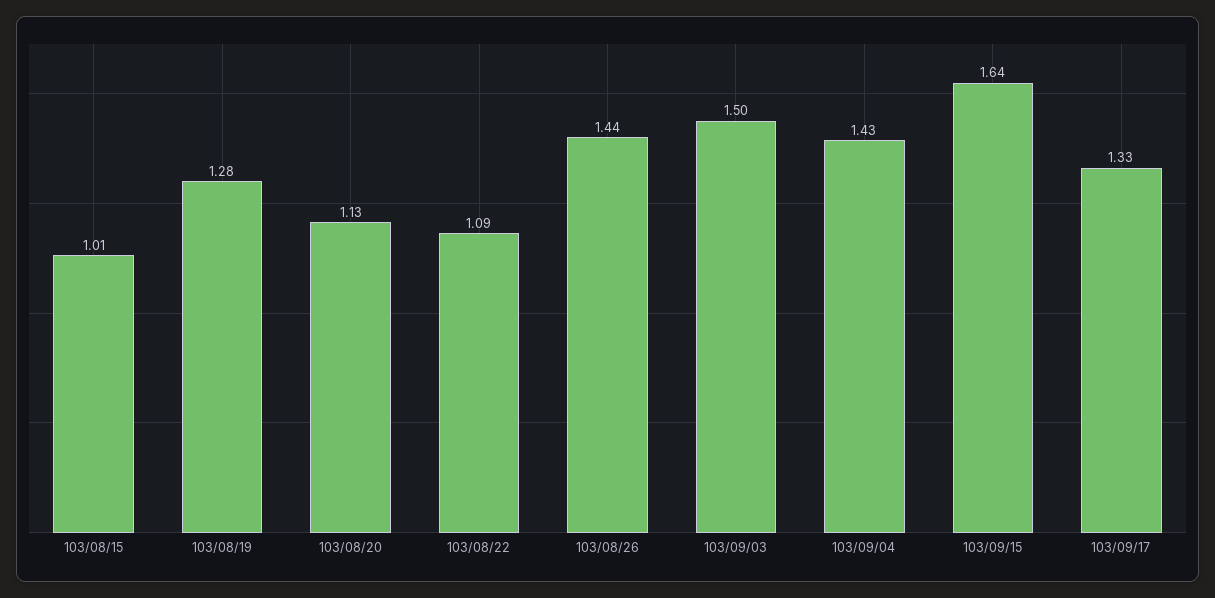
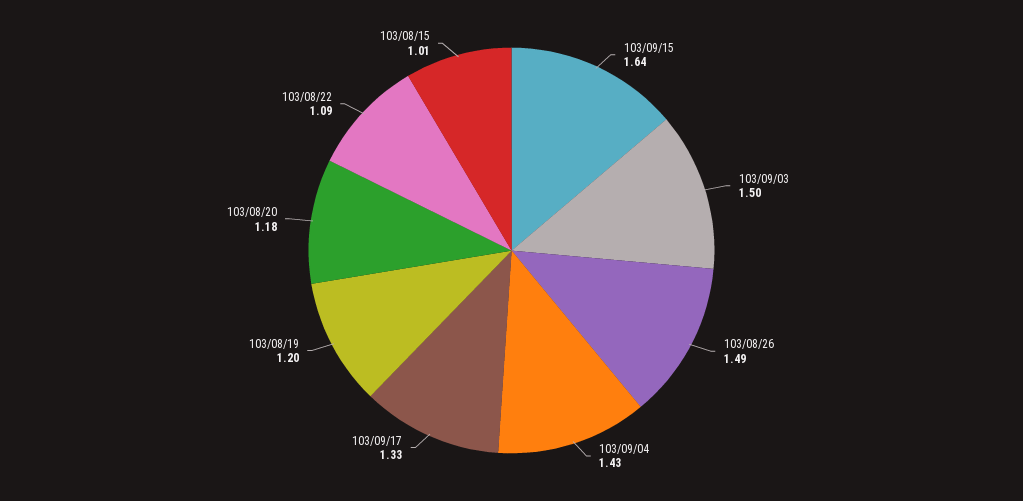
103/08/19: 1.28 -> 1.2
103/08/20: 1.13 -> 1.18
103/08/26: 1.44 -> 1.49

